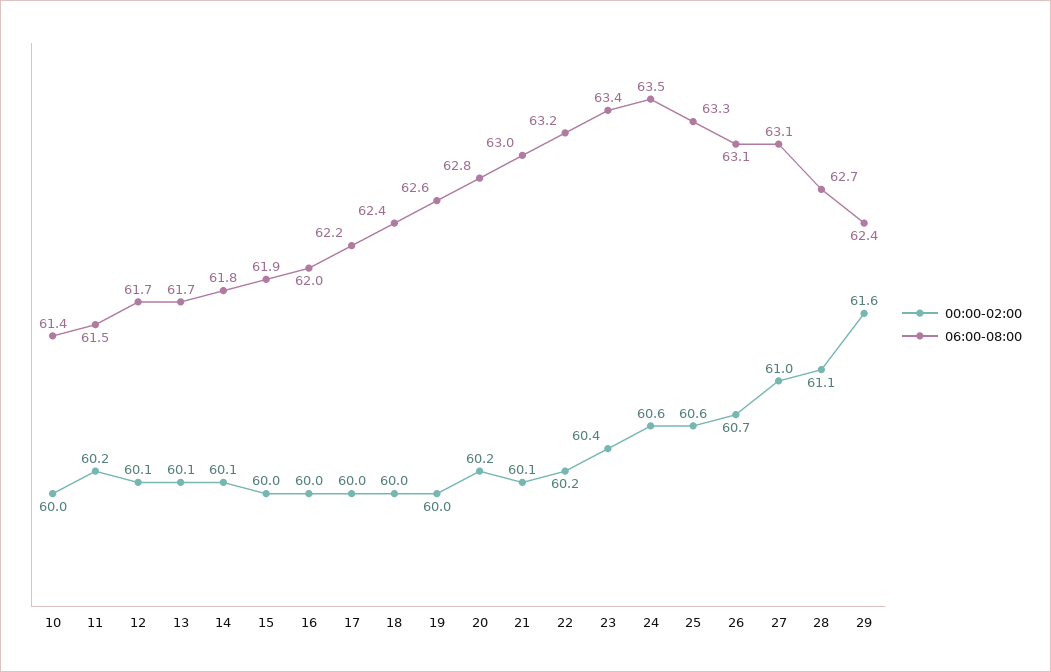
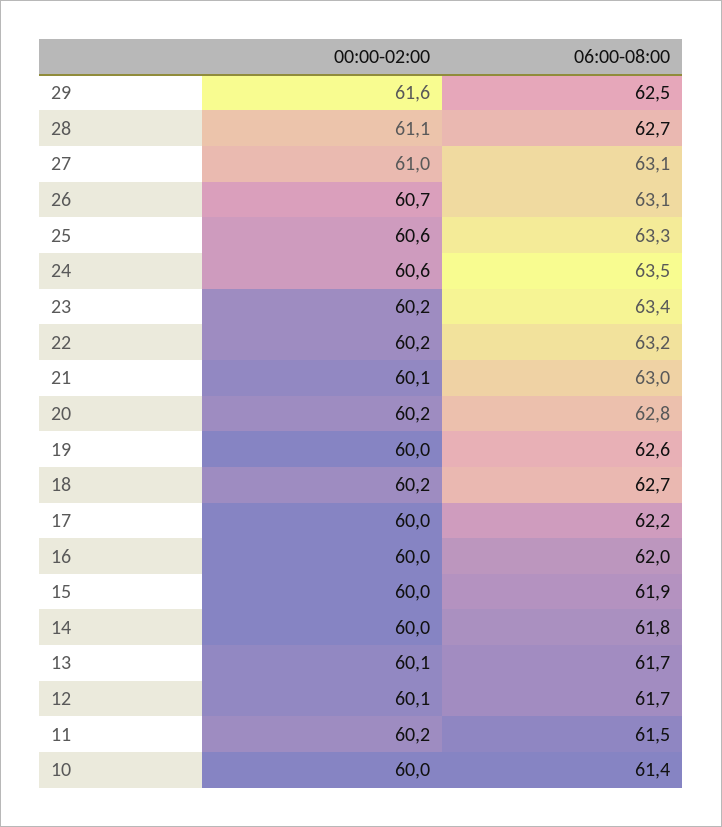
00:00-02:00, 14: 60.1 -> 60
00:00-02:00, 18: 60 -> 60.2
06:00-08:00, 18: 62.4 -> 62.7
00:00-02:00, 23: 60.4 -> 60.2
06:00-08:00, 29: 62.4 -> 62.5

